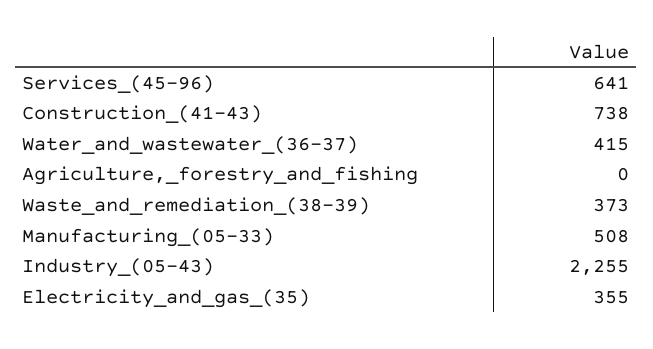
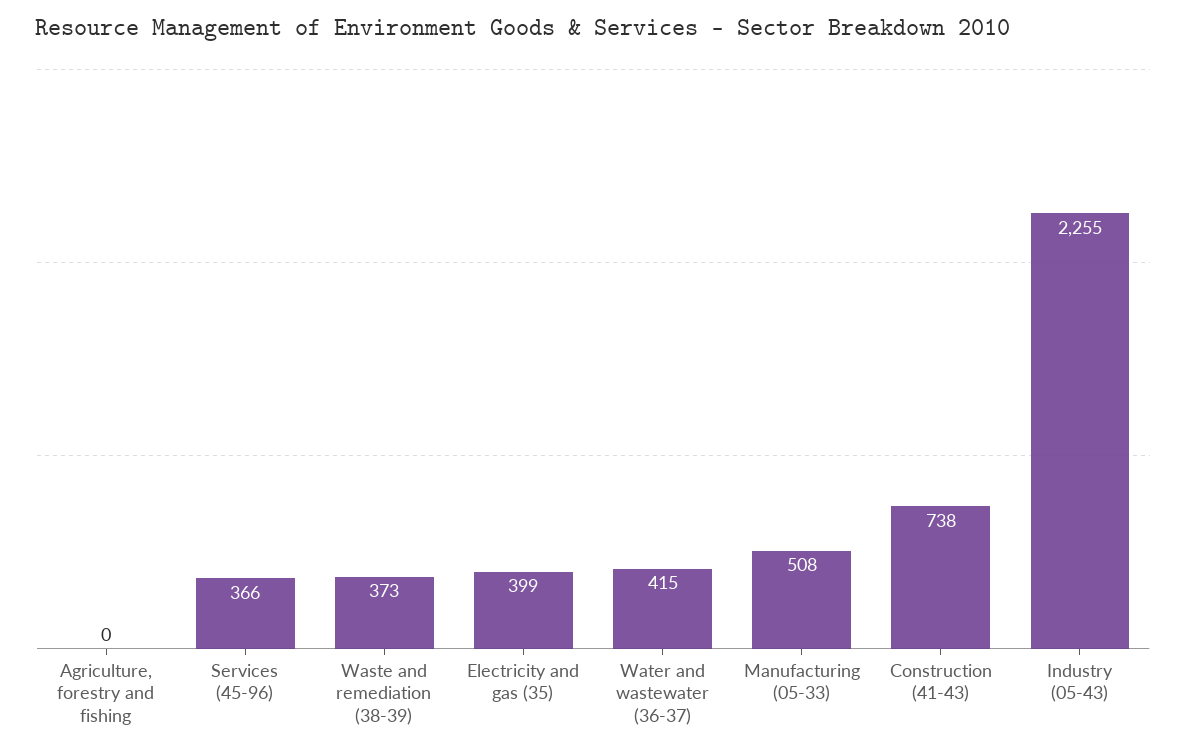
Services_(45-96): 641 -> 366
Electricity_and_gas_(35): 355 -> 399

